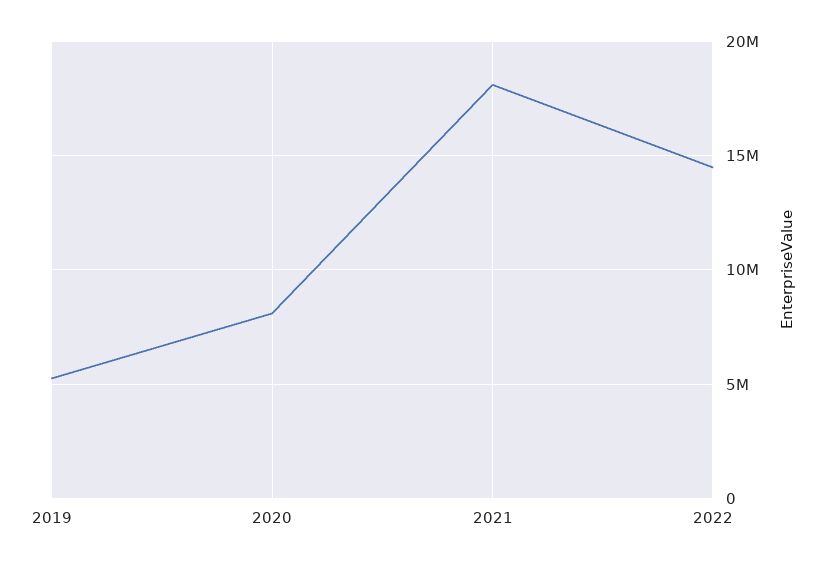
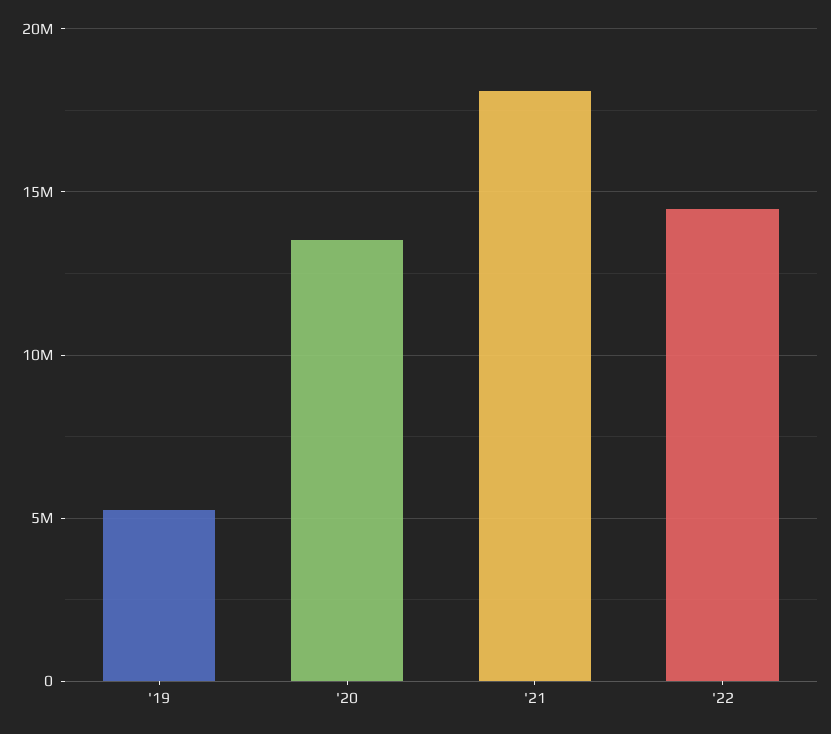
2020: 8000000 -> 13500000

